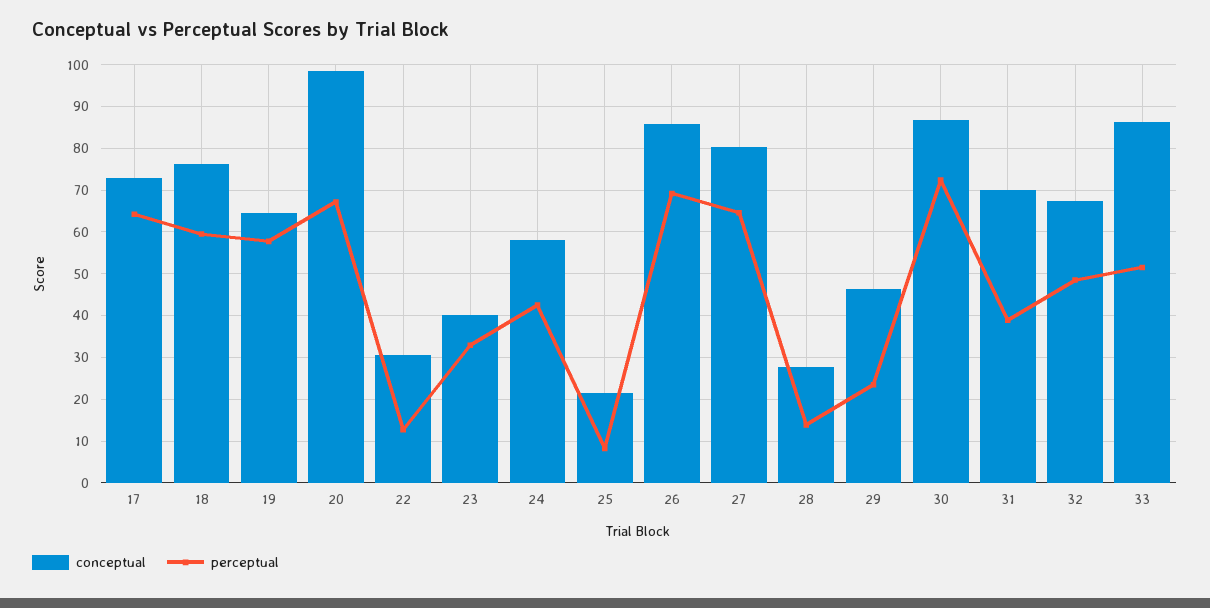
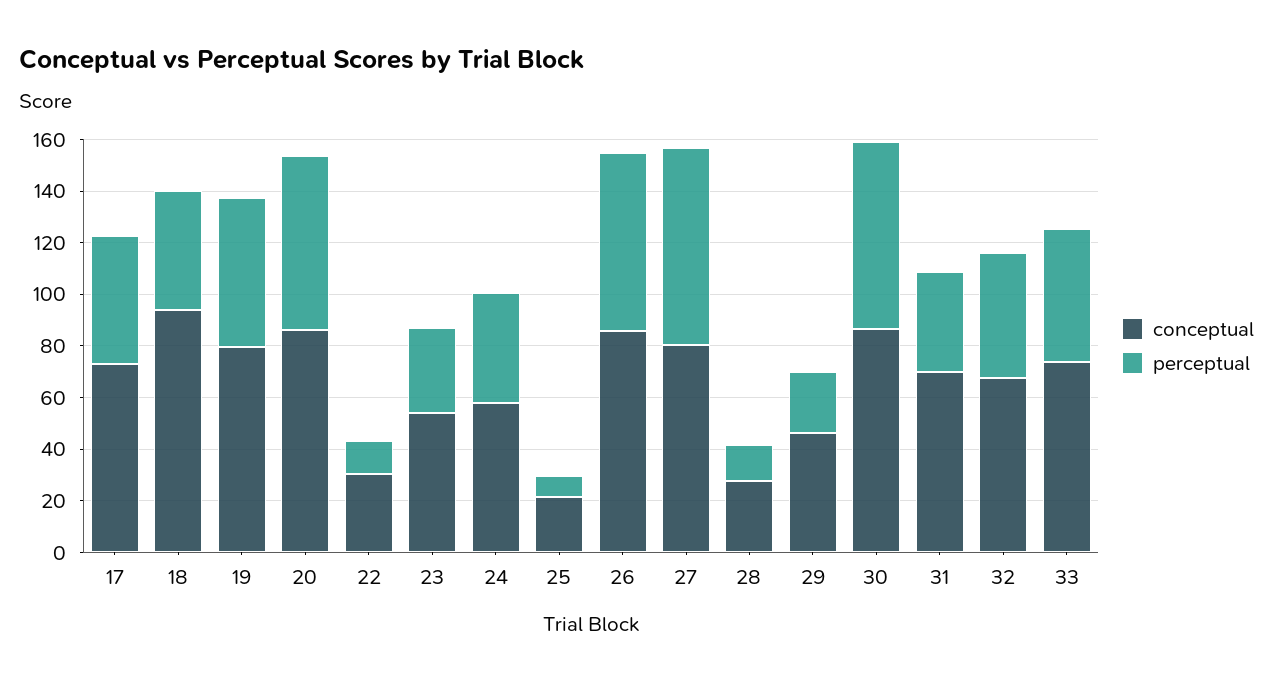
perceptual, 17: 64 -> 50
conceptual, 18: 76 -> 95
perceptual, 18: 60 -> 45
conceptual, 19: 64 -> 80
conceptual, 20: 98 -> 85
conceptual, 23: 40 -> 55
perceptual, 27: 64 -> 75
conceptual, 33: 86 -> 75

